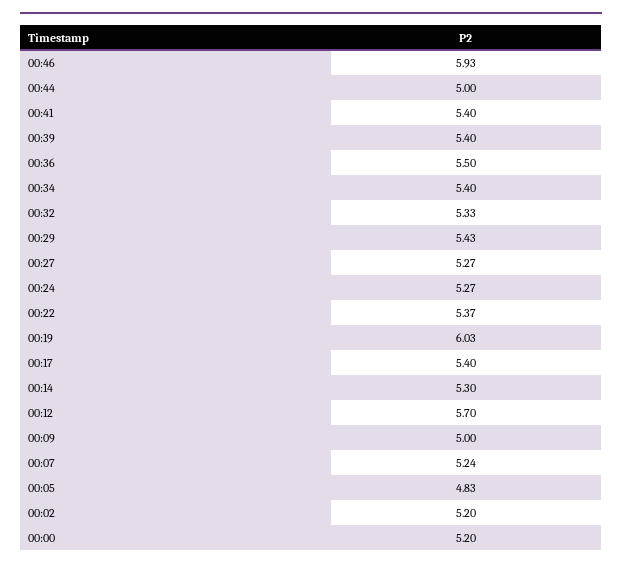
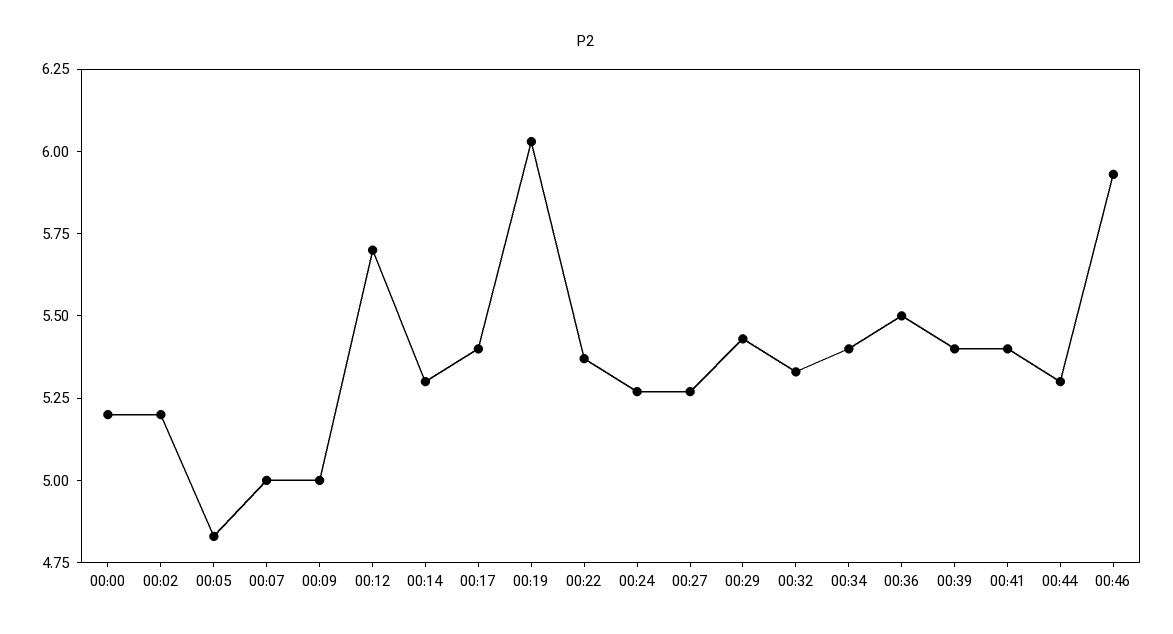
00:44: 5 -> 5.3
00:07: 5.24 -> 5

